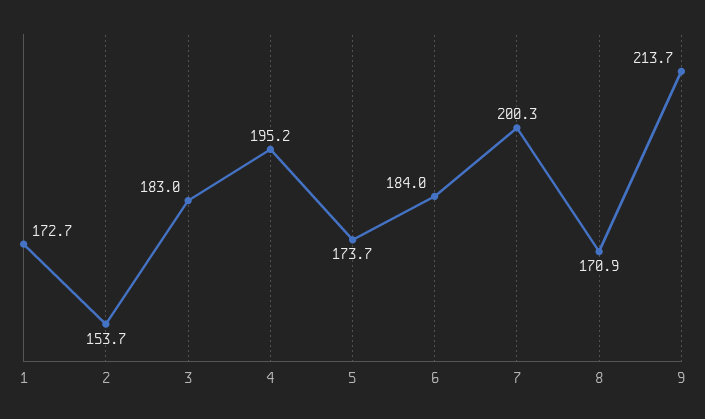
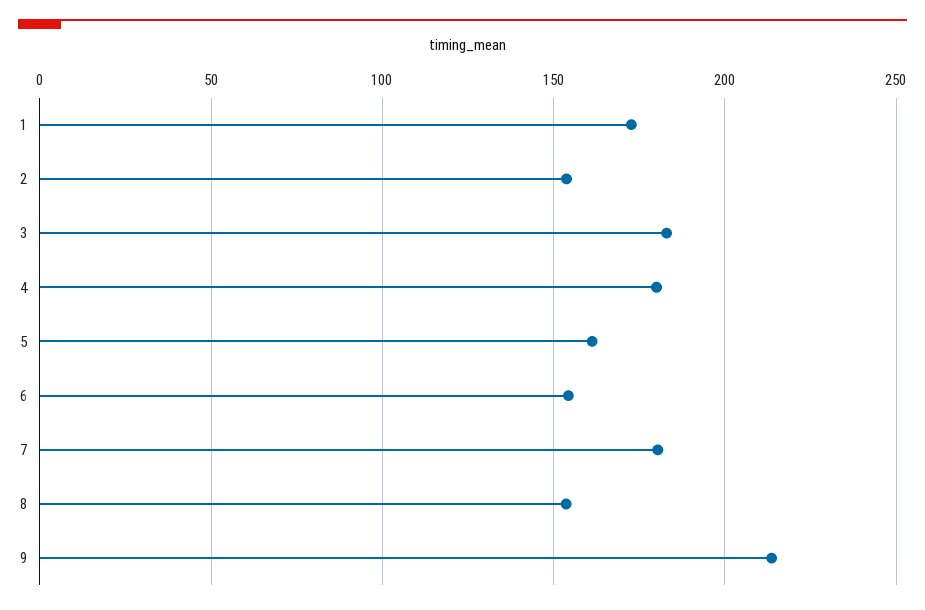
4: 195.2 -> 180
5: 173.7 -> 160
6: 184 -> 155
7: 200.3 -> 180
8: 170.9 -> 155

